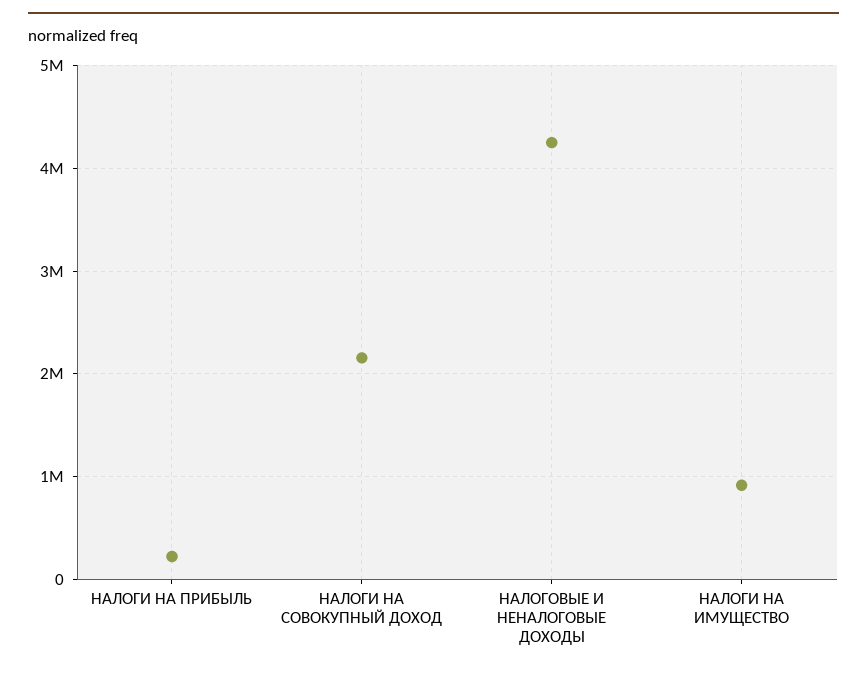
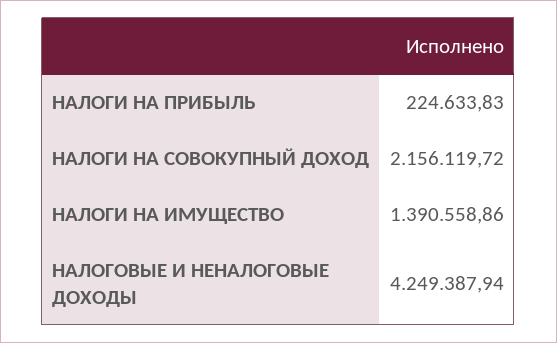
НАЛОГИ НА ИМУЩЕСТВО: 900000 -> 1390558.86

